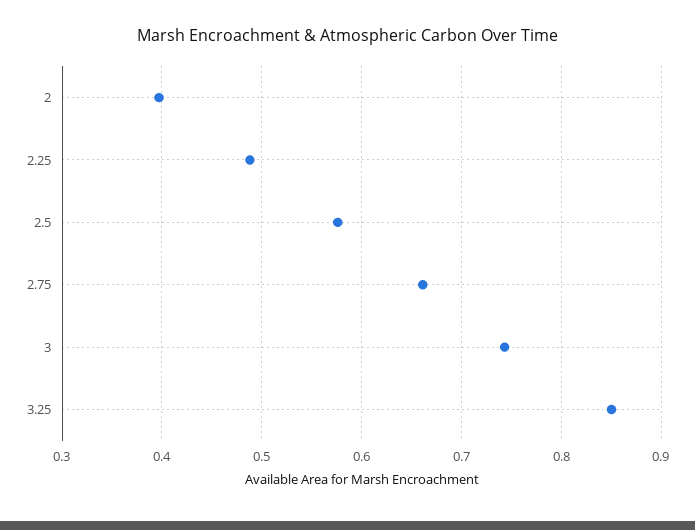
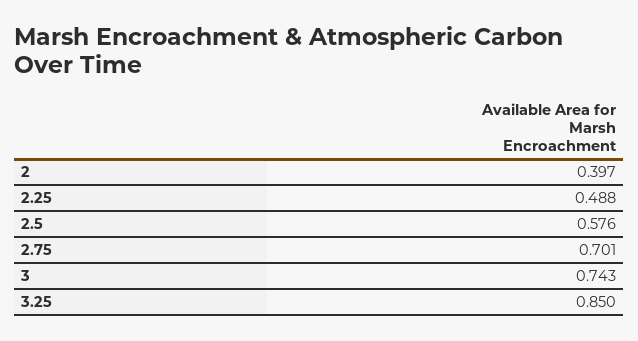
2.75: 0.66 -> 0.701

